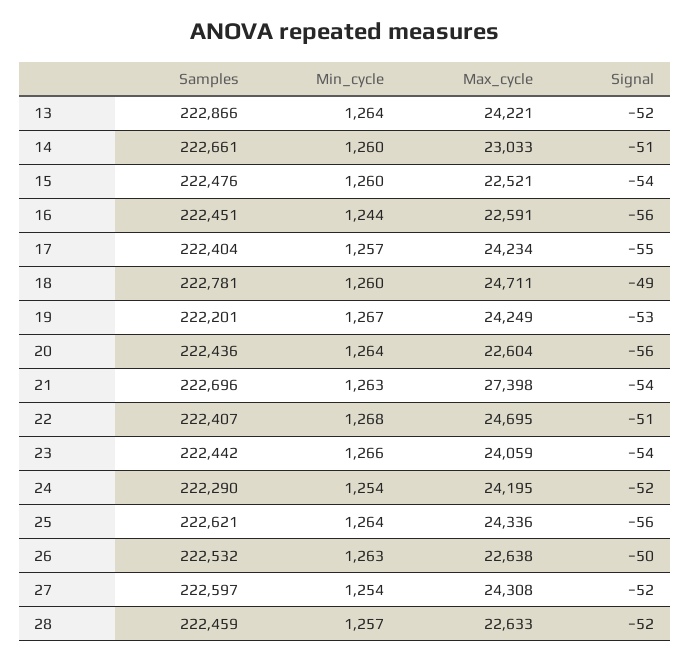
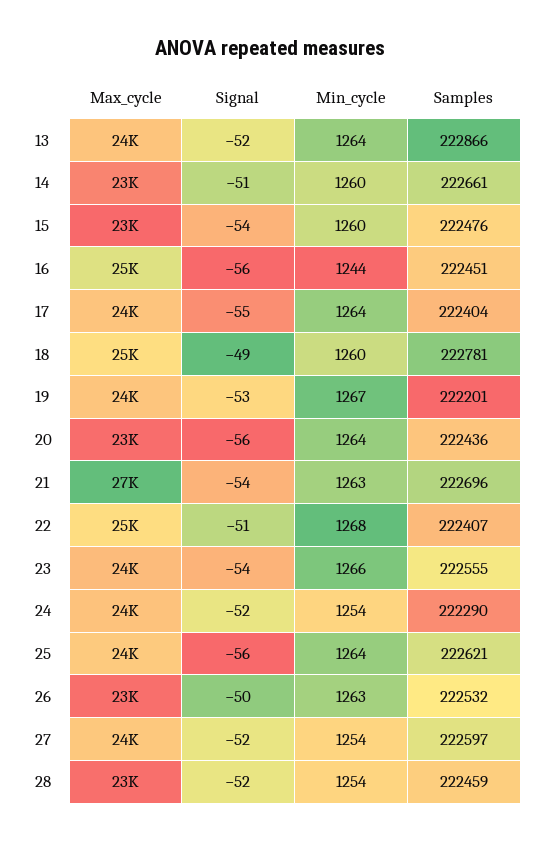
Max_cycle, 16: 22591 -> 25000
Min_cycle, 17: 1257 -> 1264
Samples, 23: 222442 -> 222555
Min_cycle, 28: 1257 -> 1254

